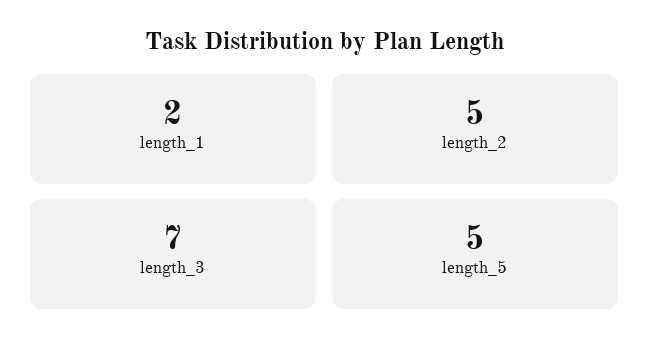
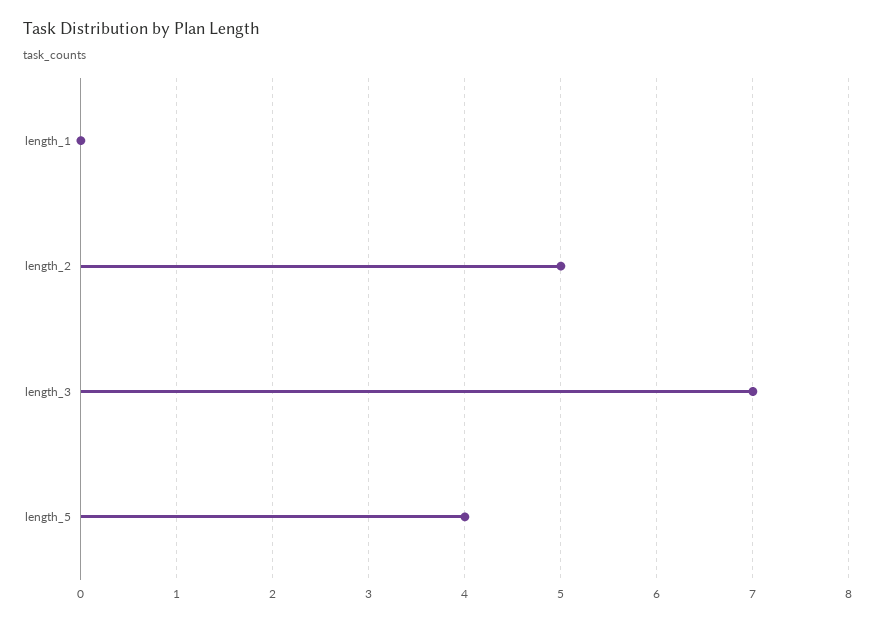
length_1: 2 -> 0
length_5: 5 -> 4

